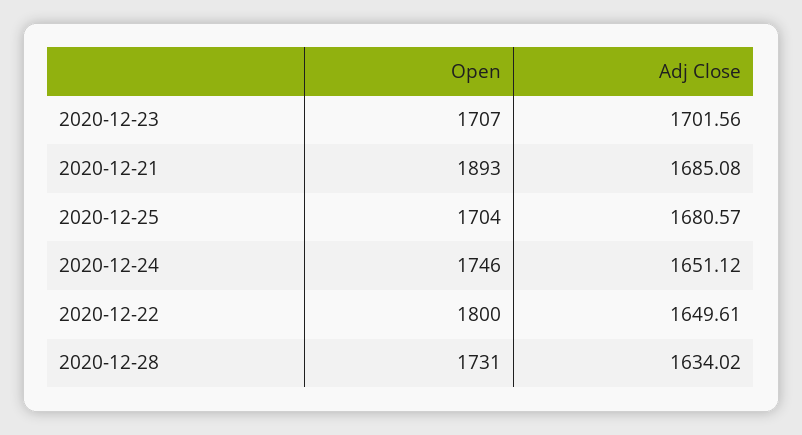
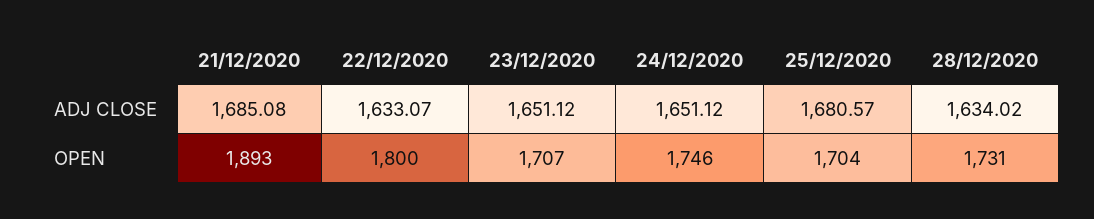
Adj Close, 2020-12-23: 1701.56 -> 1651.12
Adj Close, 2020-12-22: 1649.61 -> 1633.07

